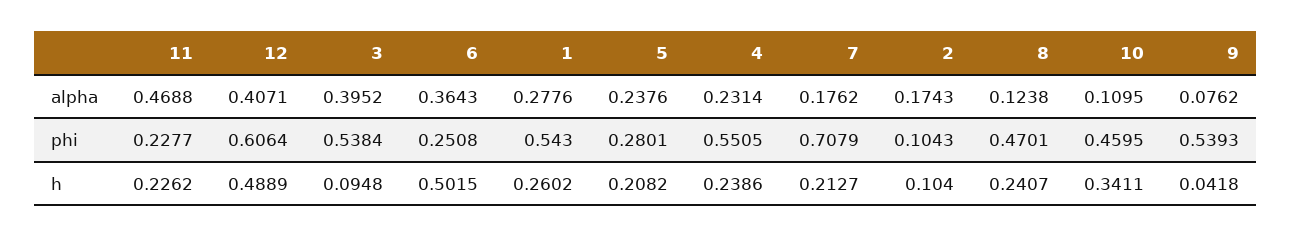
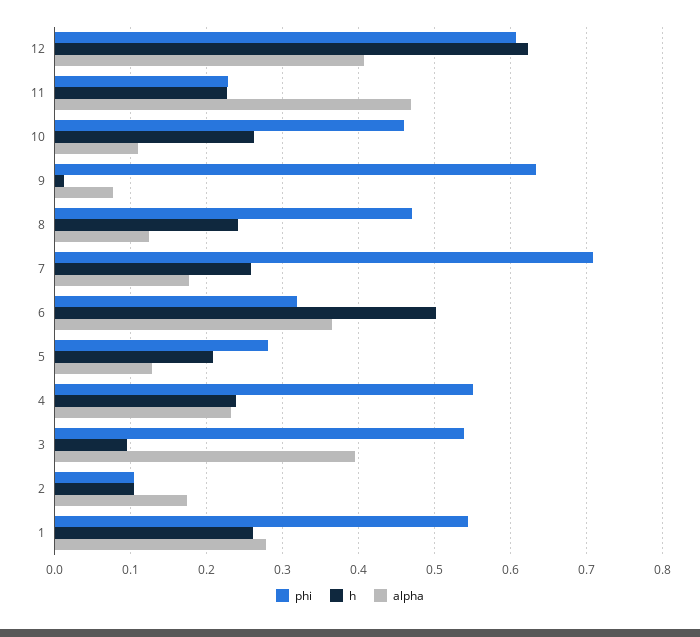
alpha, 5: 0.2376 -> 0.13
phi, 6: 0.2508 -> 0.32
phi, 9: 0.5393 -> 0.63
h, 12: 0.4889 -> 0.62
h, 7: 0.2127 -> 0.26
h, 10: 0.3411 -> 0.26
h, 9: 0.0418 -> 0.01

